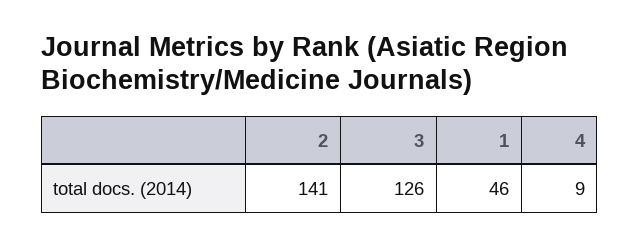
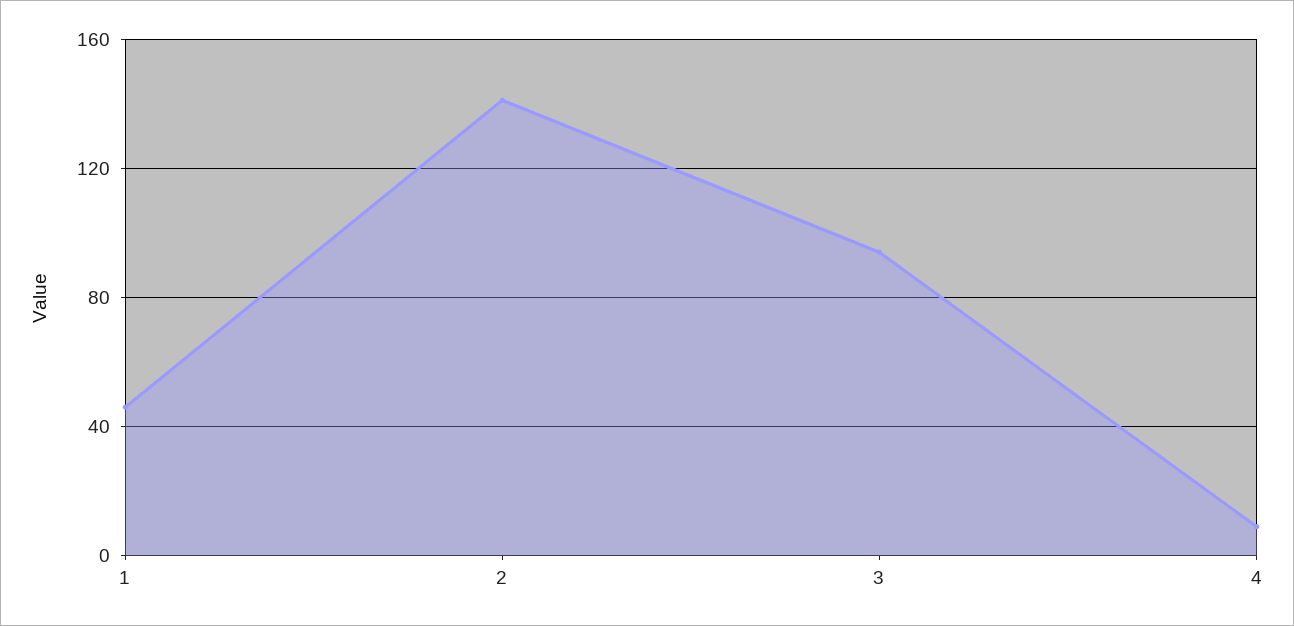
3: 126 -> 95

